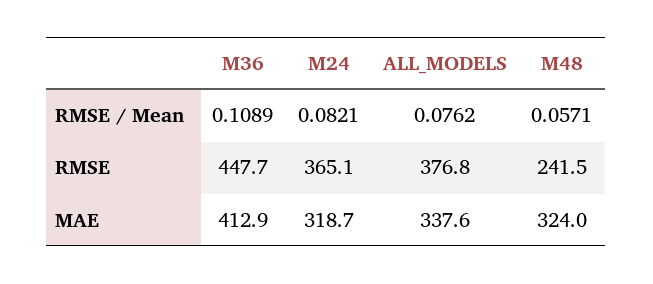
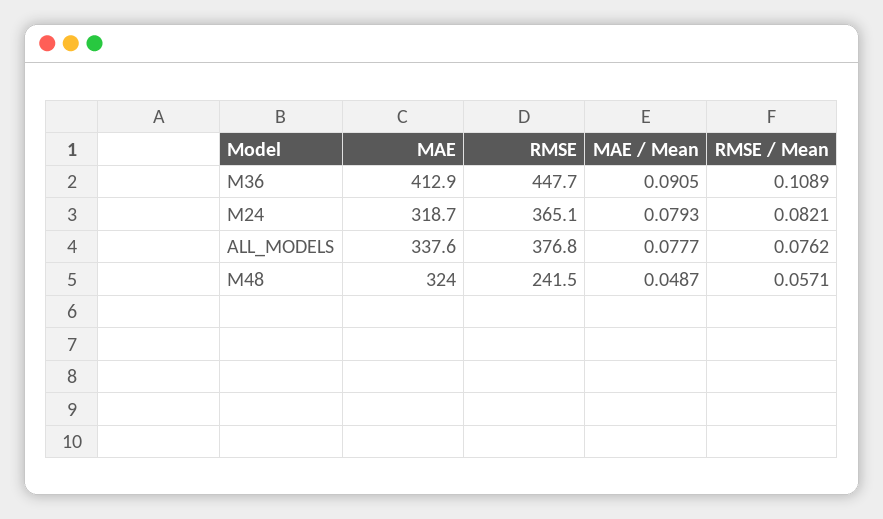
M36, MAE / Mean: none -> 0.0905
M24, MAE / Mean: none -> 0.0793
ALL_MODELS, MAE / Mean: none -> 0.0777
M48, MAE / Mean: none -> 0.0487

